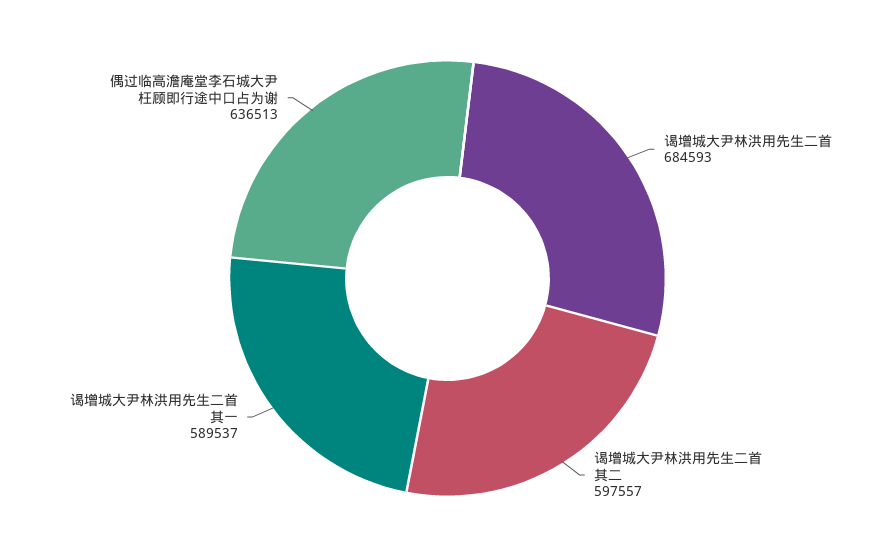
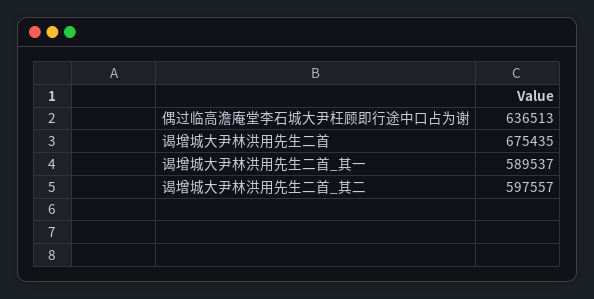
谒增城大尹林洪用先生二首: 684593 -> 675435

